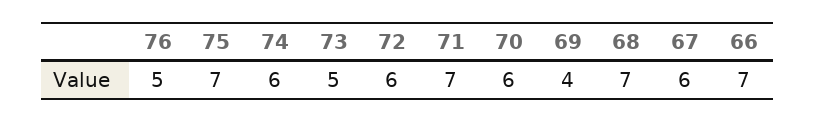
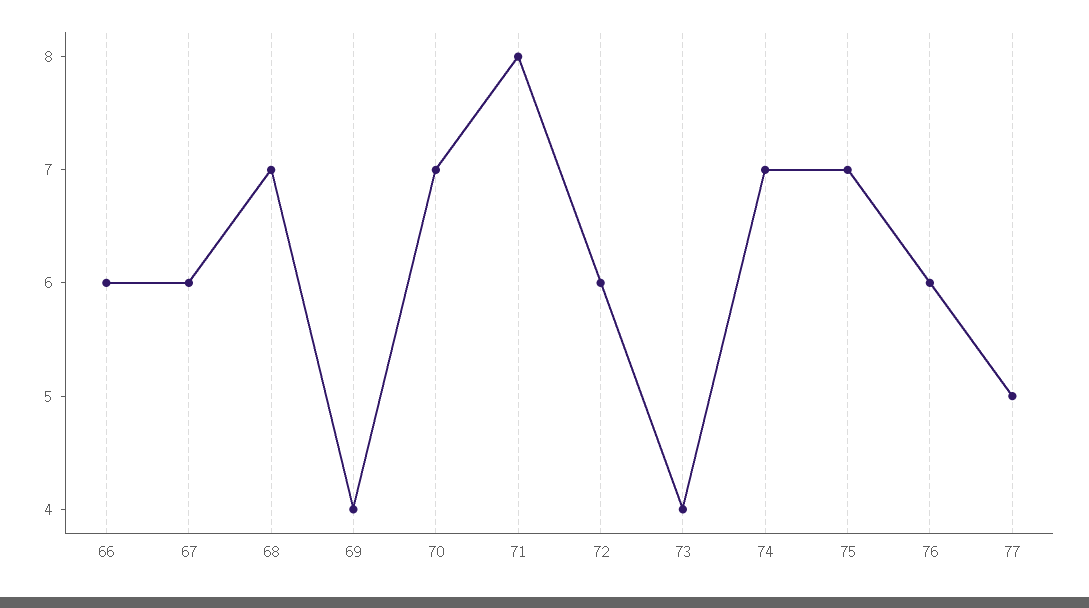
76: 5 -> 6
74: 6 -> 7
73: 5 -> 4
71: 7 -> 8
70: 6 -> 7
66: 7 -> 6
77: none -> 5

